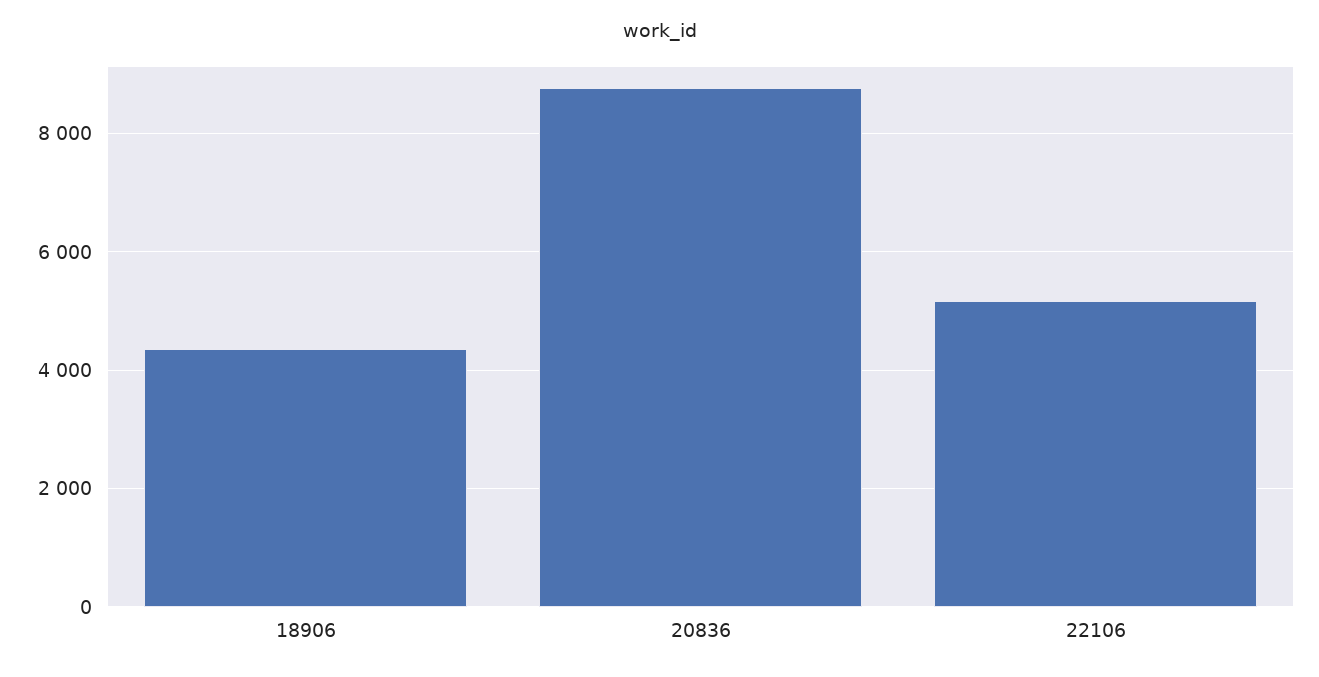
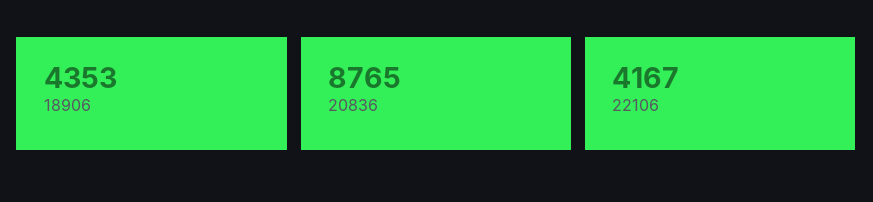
22106: 5200 -> 4167

